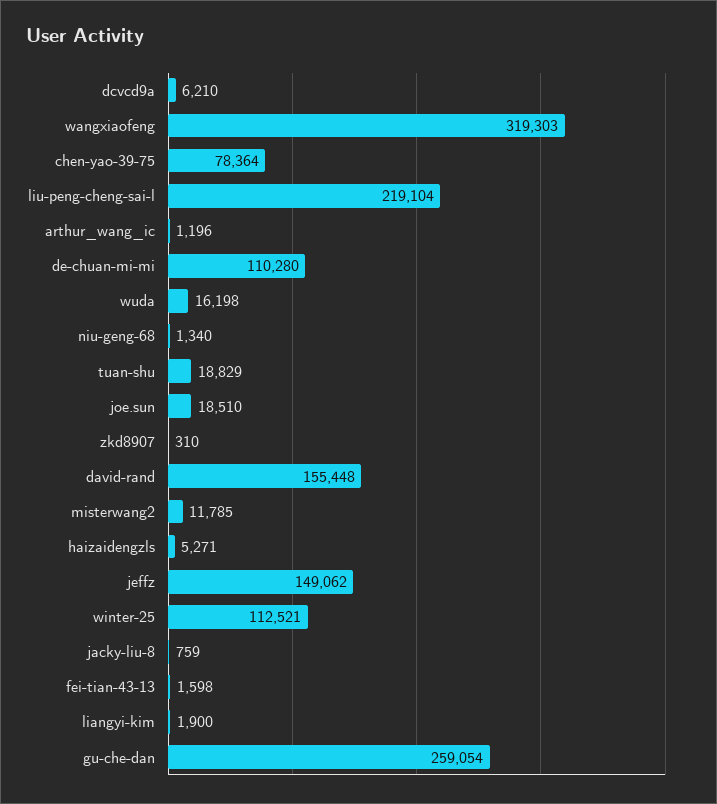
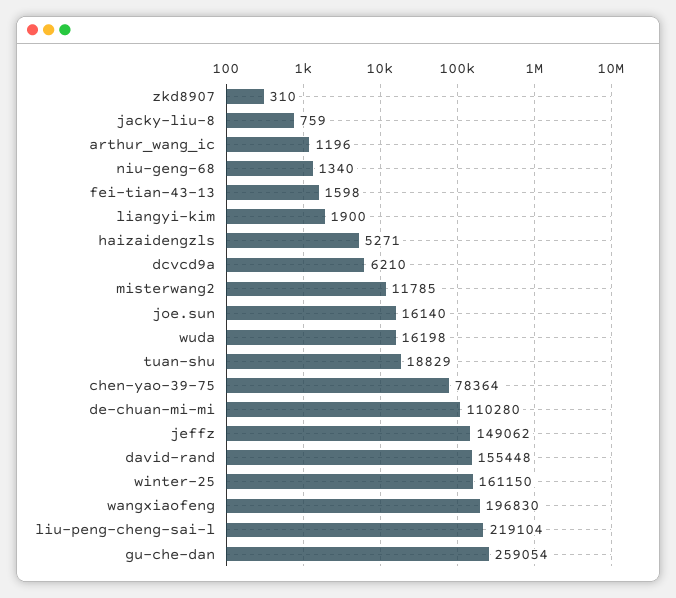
wangxiaofeng: 319303 -> 196830
joe.sun: 18510 -> 16140
winter-25: 112521 -> 161150

